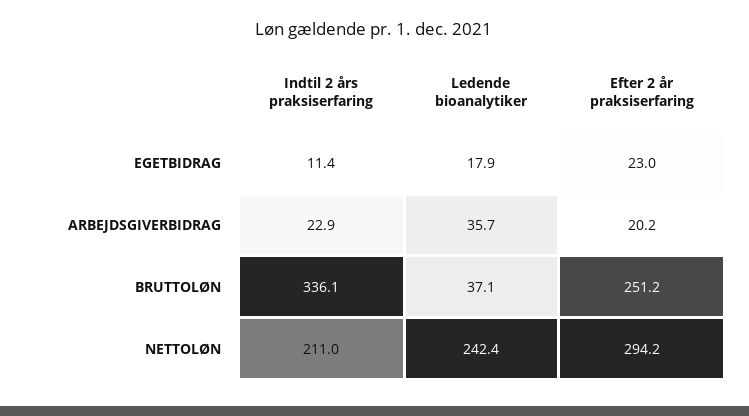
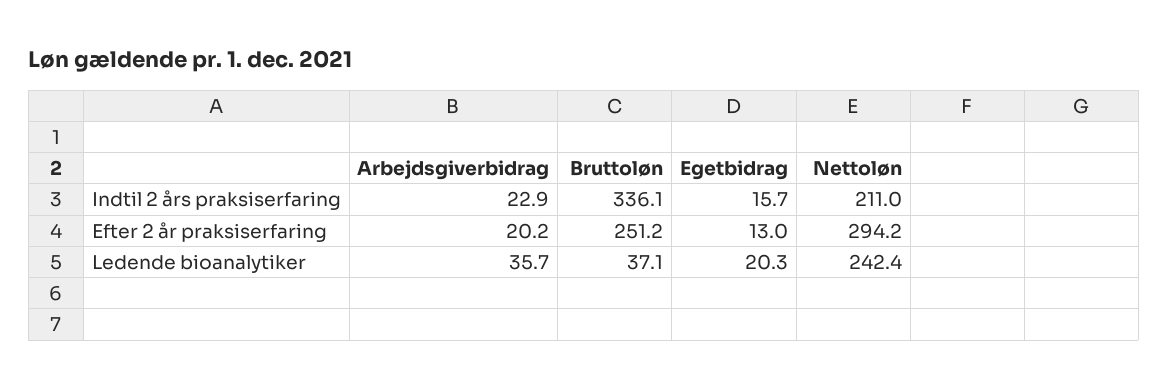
Indtil 2 års praksiserfaring, EGETBIDRAG: 11.4 -> 15.7
Ledende bioanalytiker, EGETBIDRAG: 17.9 -> 20.3
Efter 2 år praksiserfaring, EGETBIDRAG: 23 -> 13

